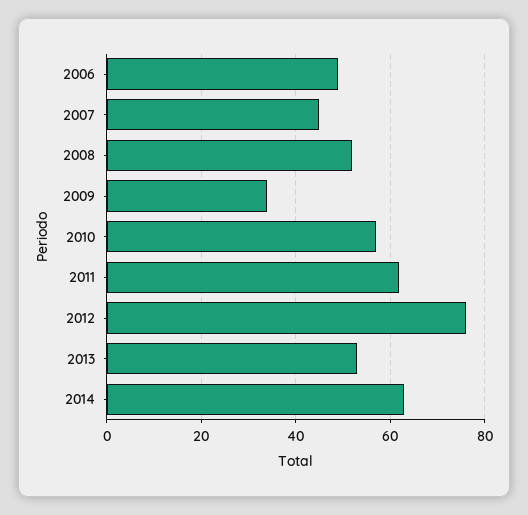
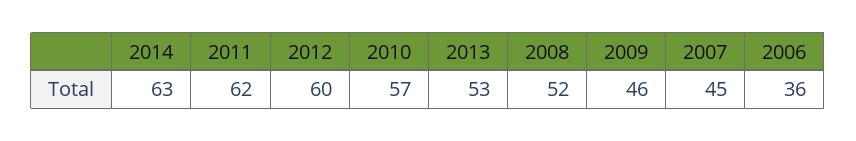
2006: 50 -> 36
2009: 35 -> 46
2012: 75 -> 60

